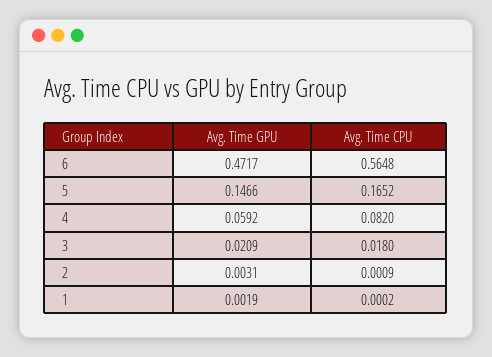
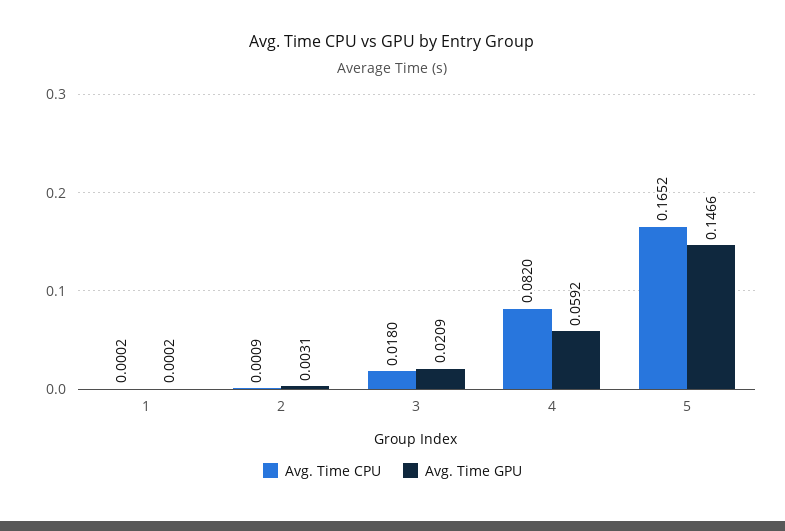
Avg. Time GPU, 6: 0.4717 -> none
Avg. Time CPU, 6: 0.5648 -> none
Avg. Time GPU, 1: 0.0019 -> 0.0002

